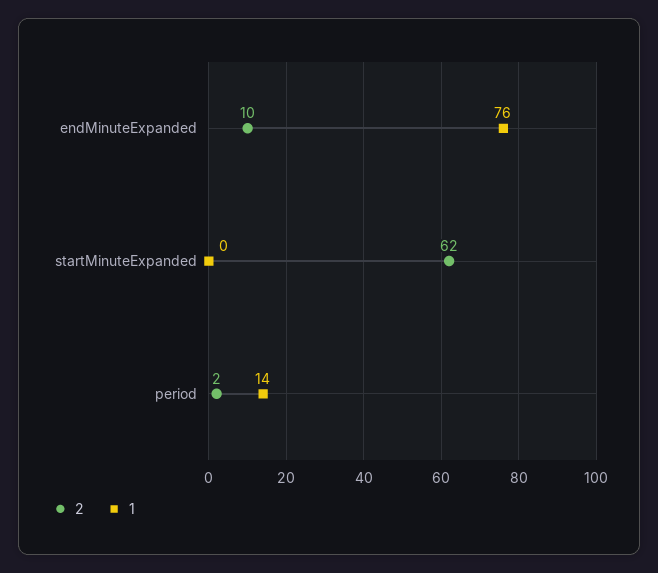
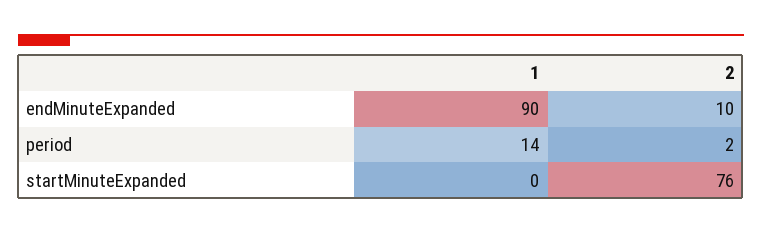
1, endMinuteExpanded: 76 -> 90
2, startMinuteExpanded: 62 -> 76

